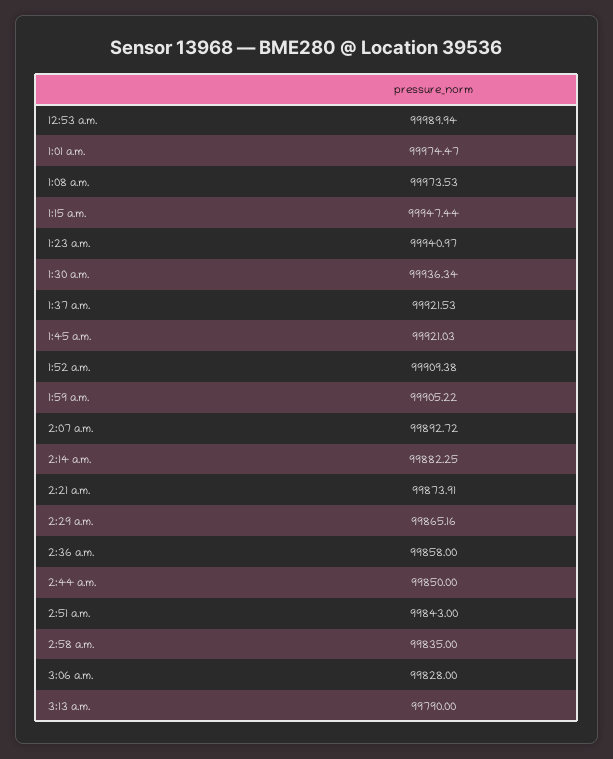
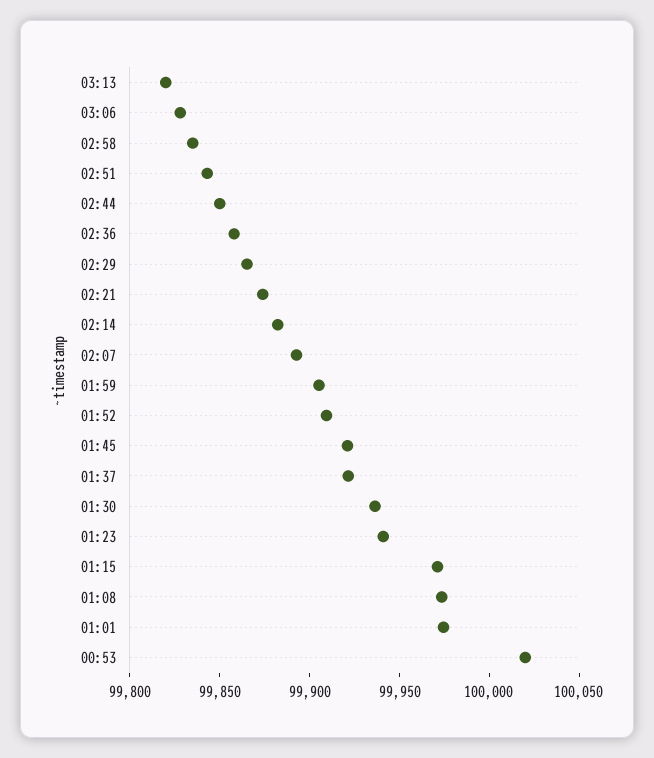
12:53 a.m.: 99989.94 -> 100020
1:15 a.m.: 99947.44 -> 99970
3:13 a.m.: 99790 -> 99820

